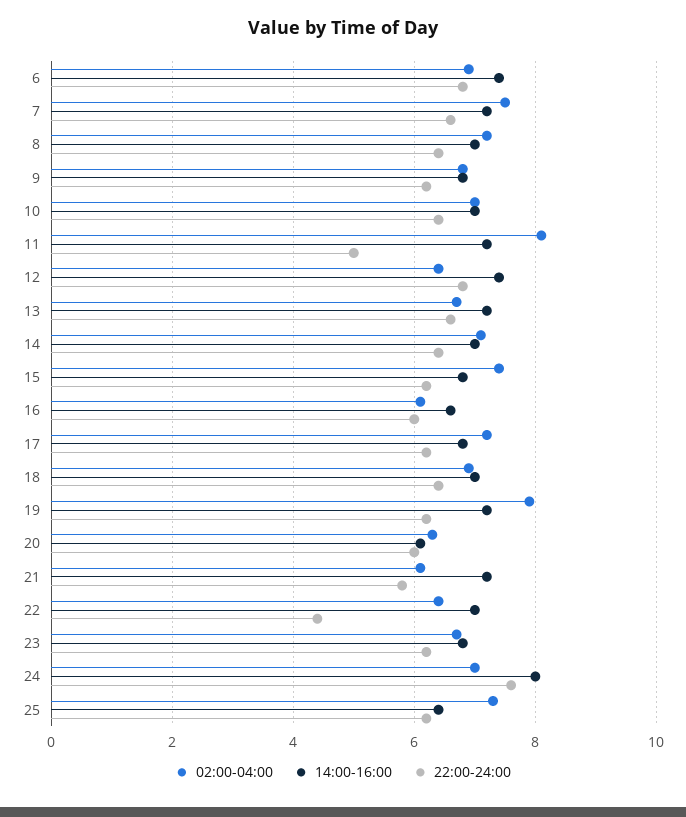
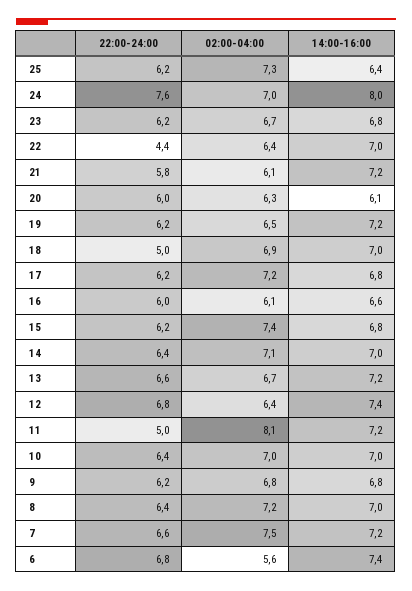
02:00-04:00, 6: 7 -> 5.6
22:00-24:00, 18: 6.5 -> 5
02:00-04:00, 19: 8 -> 6.5

